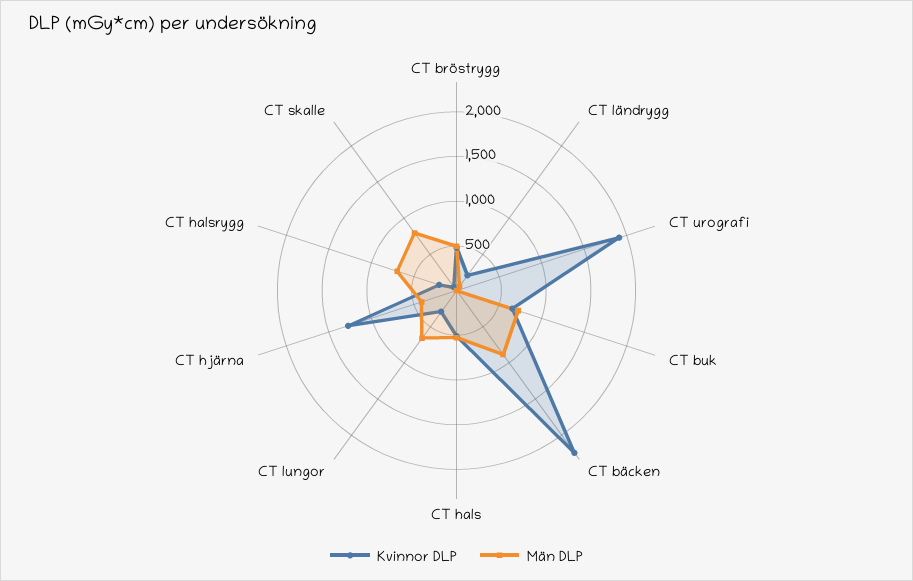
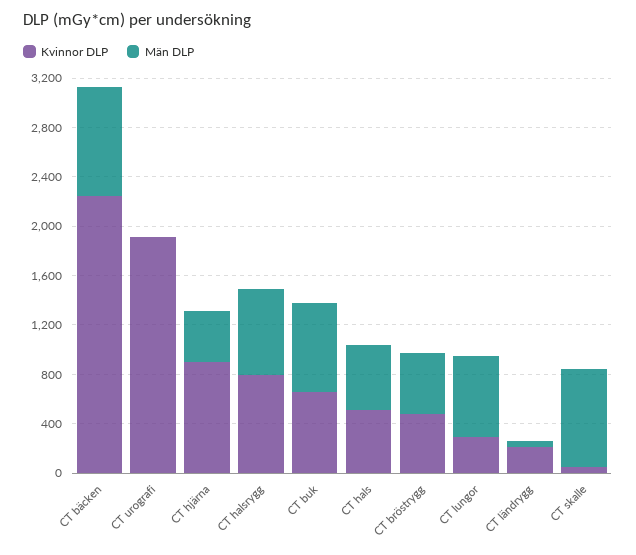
Kvinnor DLP, CT hjärna: 1300 -> 900
Kvinnor DLP, CT halsrygg: 200 -> 800

